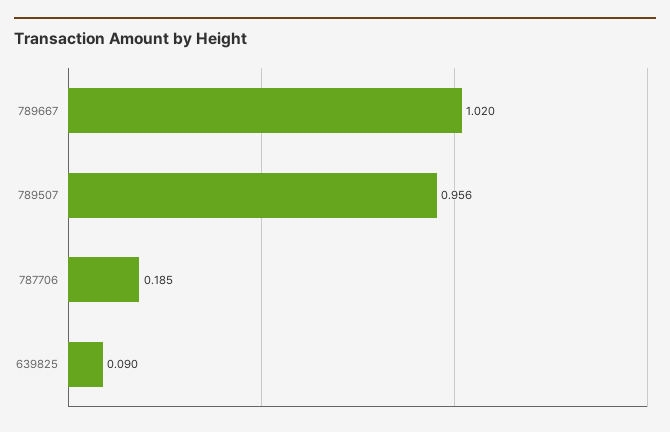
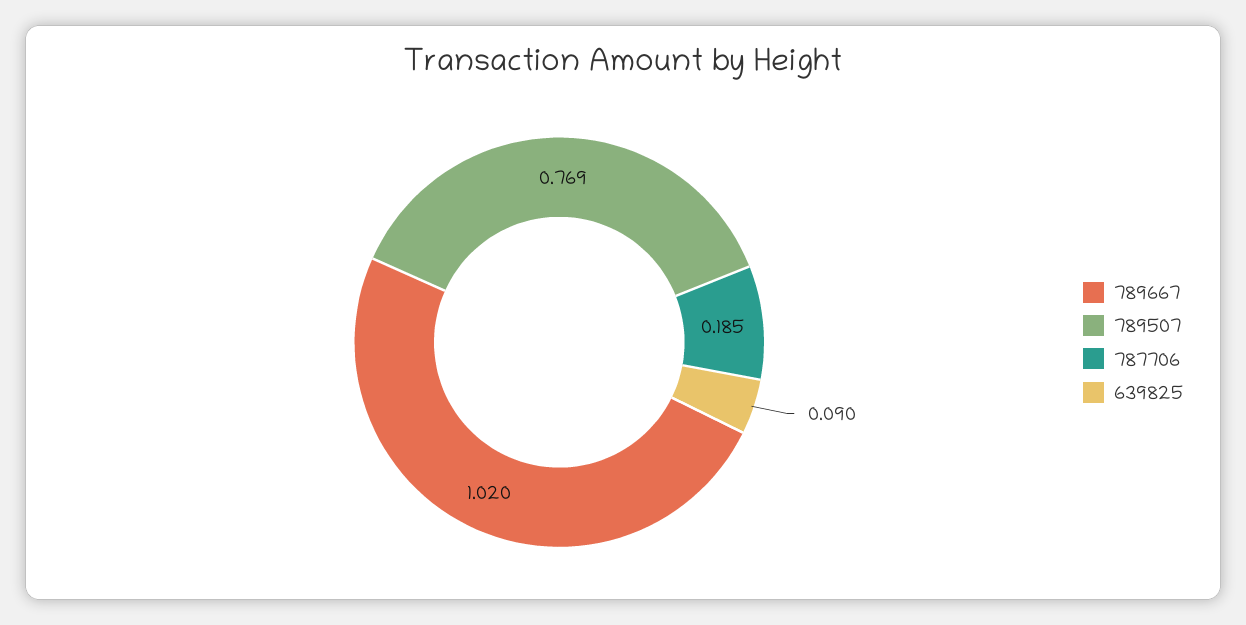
789507: 0.956 -> 0.769

